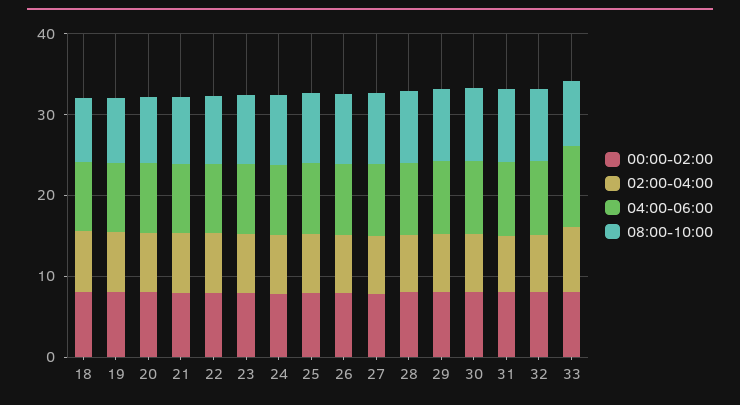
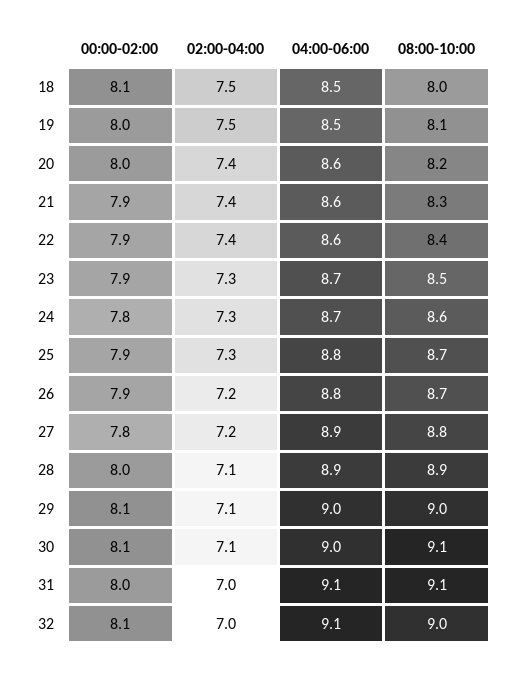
00:00-02:00, 33: 8 -> none
02:00-04:00, 33: 8 -> none
04:00-06:00, 33: 10 -> none
08:00-10:00, 33: 8 -> none

